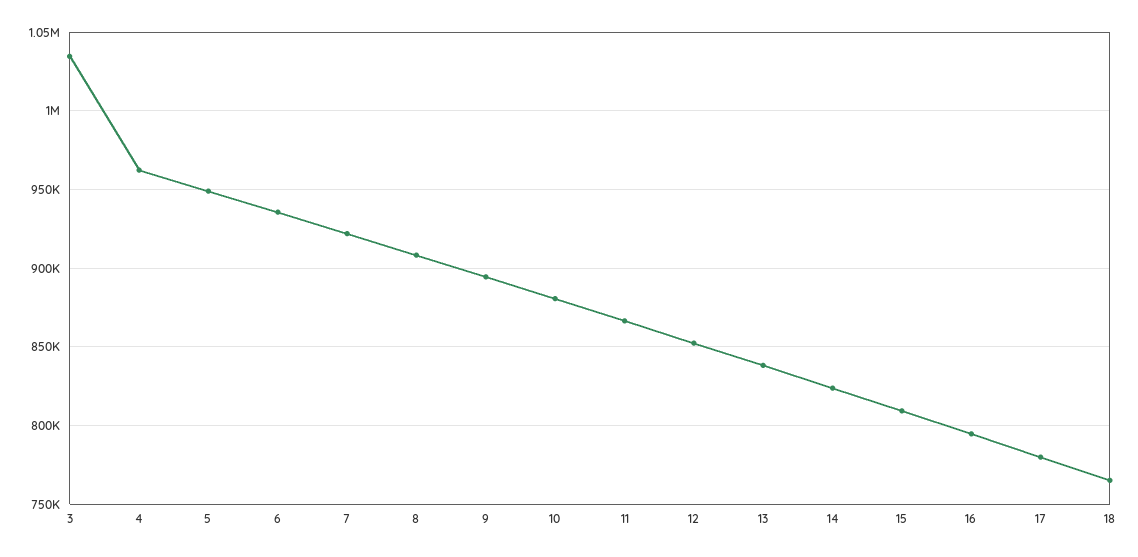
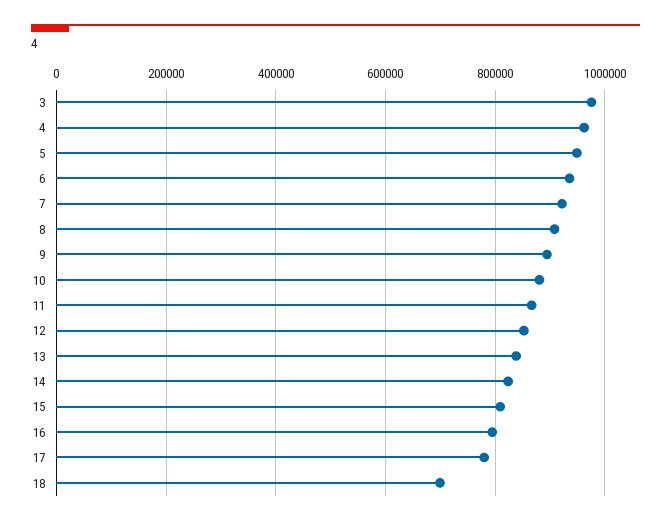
3: 1035000 -> 980000
18: 765000 -> 700000

